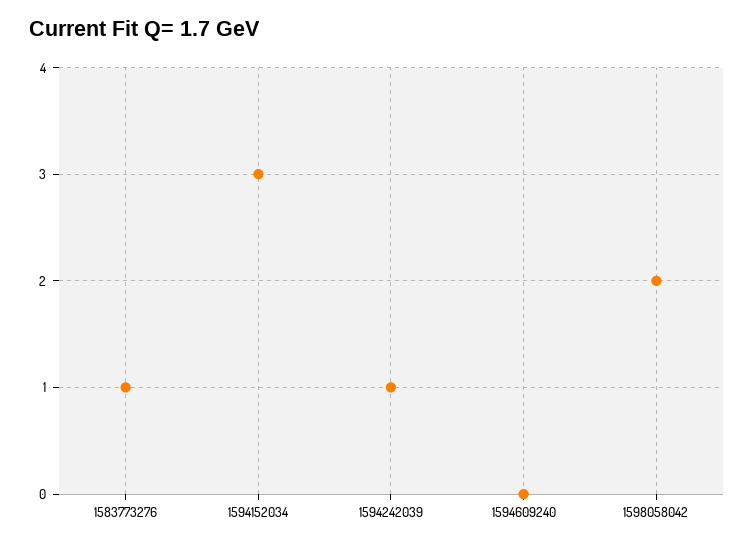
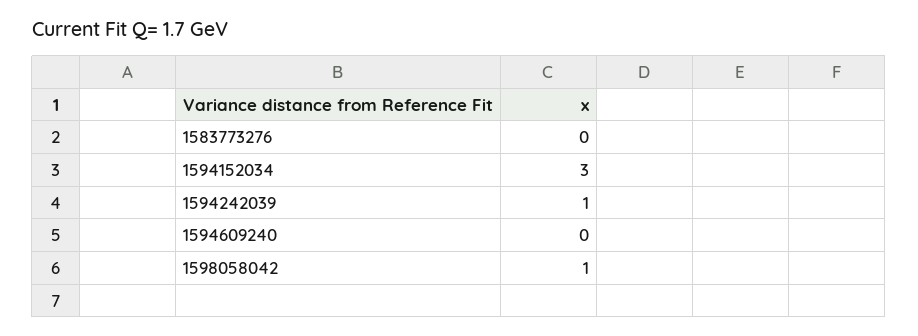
1583773276: 1 -> 0
1598058042: 2 -> 1

